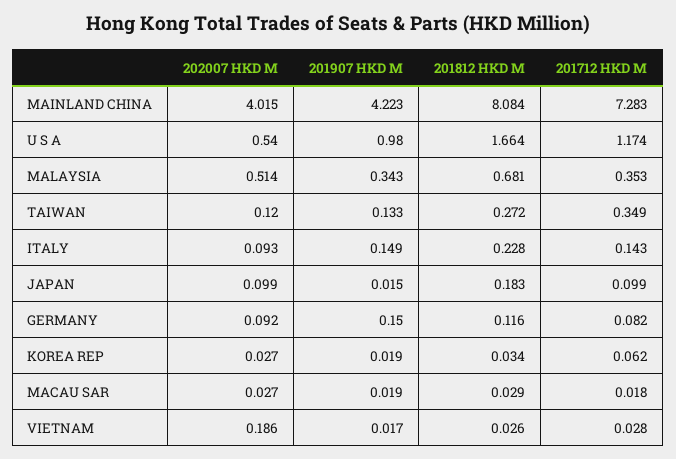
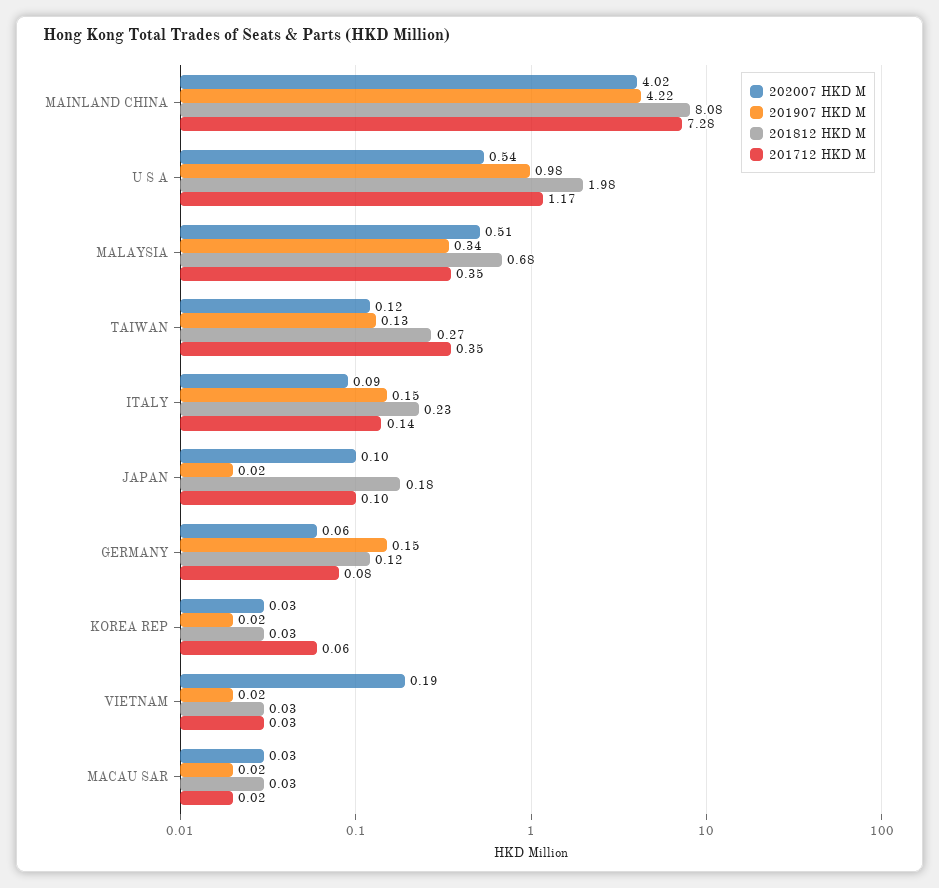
201812 HKD M, U S A: 1.664 -> 1.98
202007 HKD M, GERMANY: 0.092 -> 0.06

